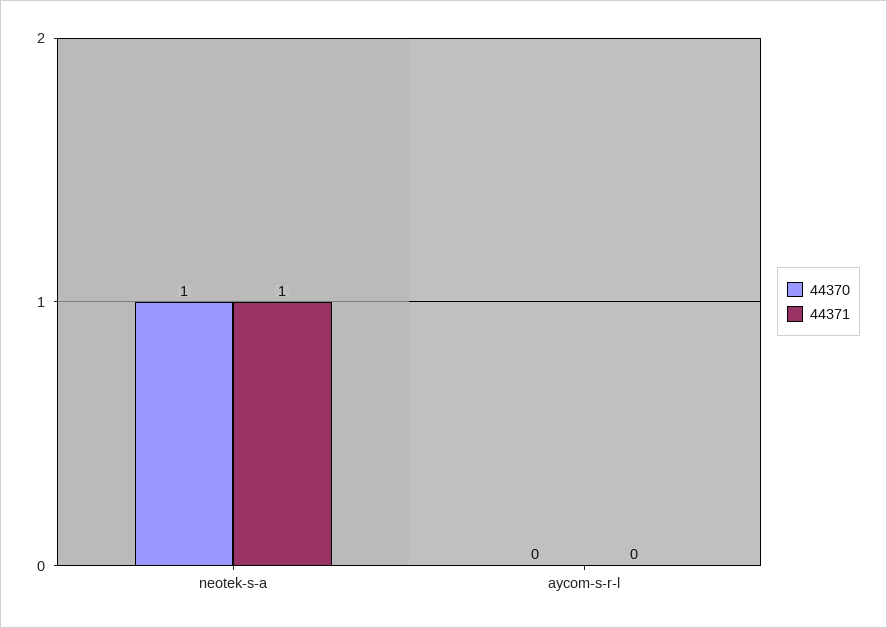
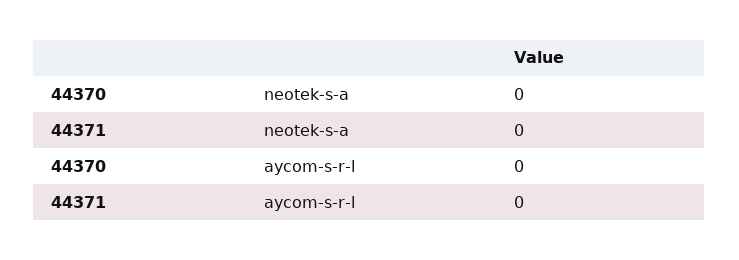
44370, neotek-s-a: 1 -> 0
44371, neotek-s-a: 1 -> 0

